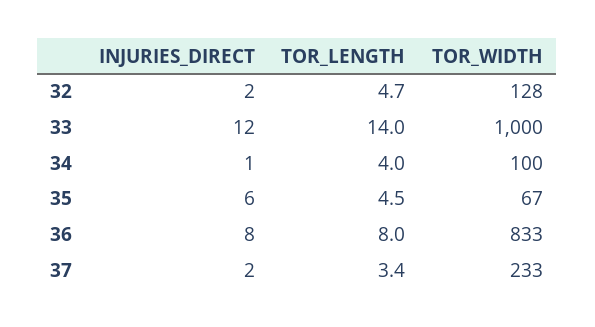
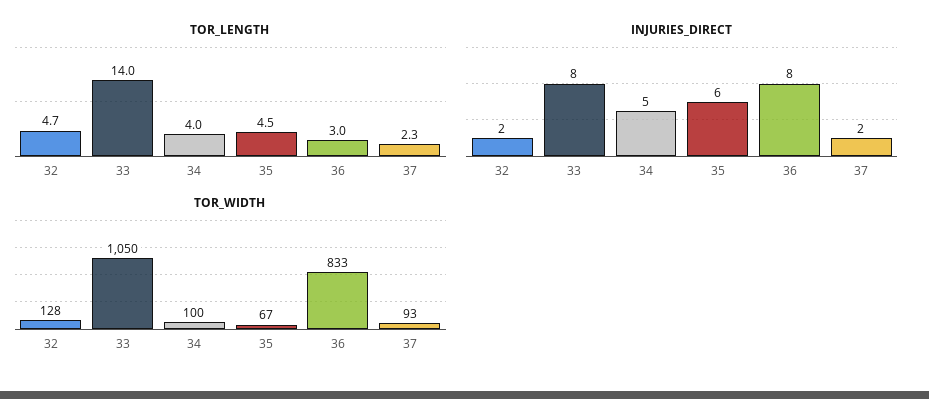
INJURIES_DIRECT, 33: 12 -> 8
TOR_WIDTH, 33: 1000 -> 1050
INJURIES_DIRECT, 34: 1 -> 5
TOR_LENGTH, 36: 8 -> 3
TOR_LENGTH, 37: 3.4 -> 2.3
TOR_WIDTH, 37: 233 -> 93

